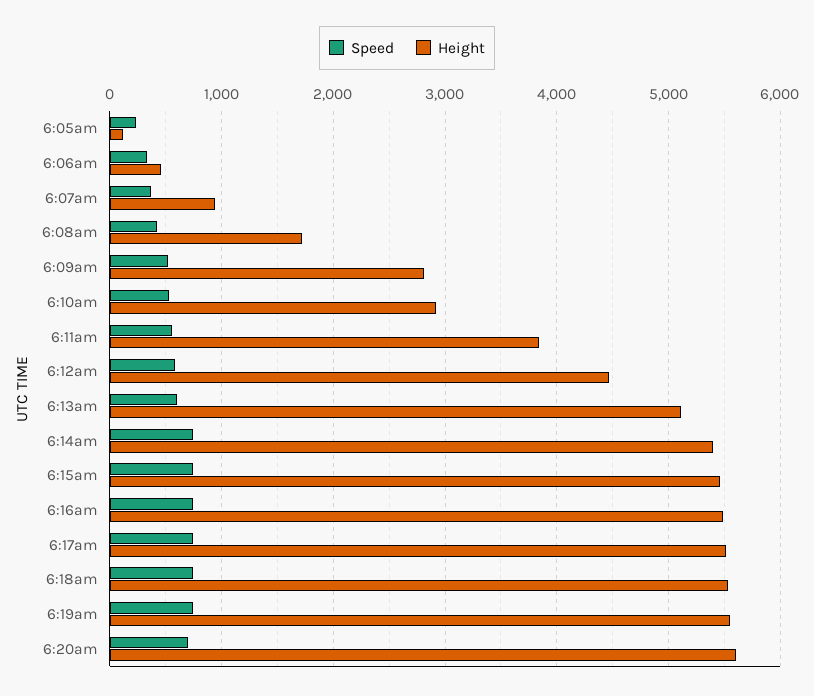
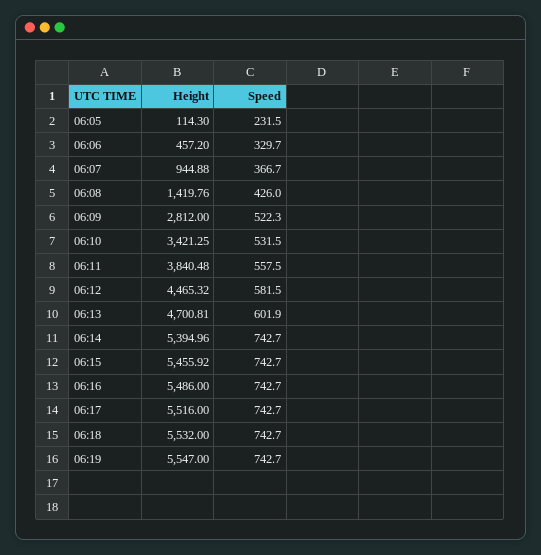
Height, 6:08am: 1700 -> 1419.76
Height, 6:10am: 2900 -> 3421.25
Height, 6:13am: 5100 -> 4700.81
Speed, 6:20am: 700 -> none
Height, 6:20am: 5600 -> none

